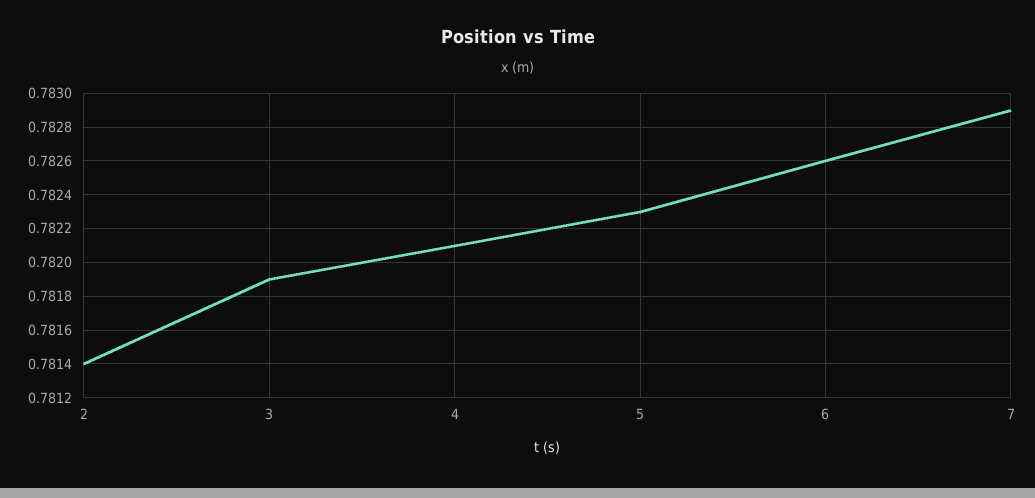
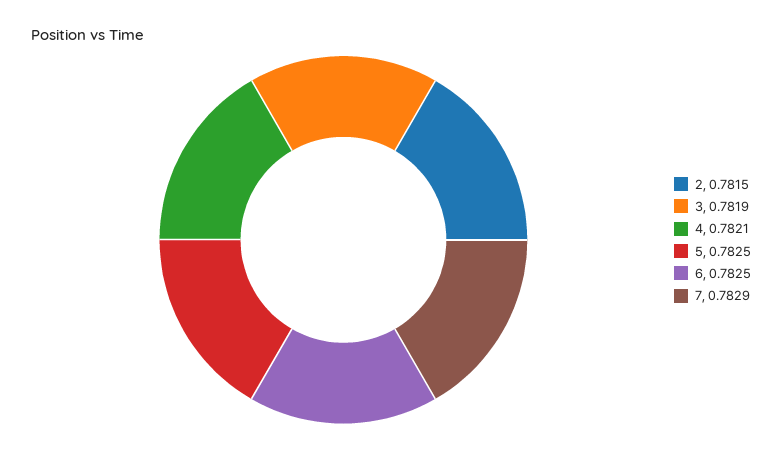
2: 0.7814 -> 0.7815
5: 0.7823 -> 0.7825
6: 0.7826 -> 0.7825

